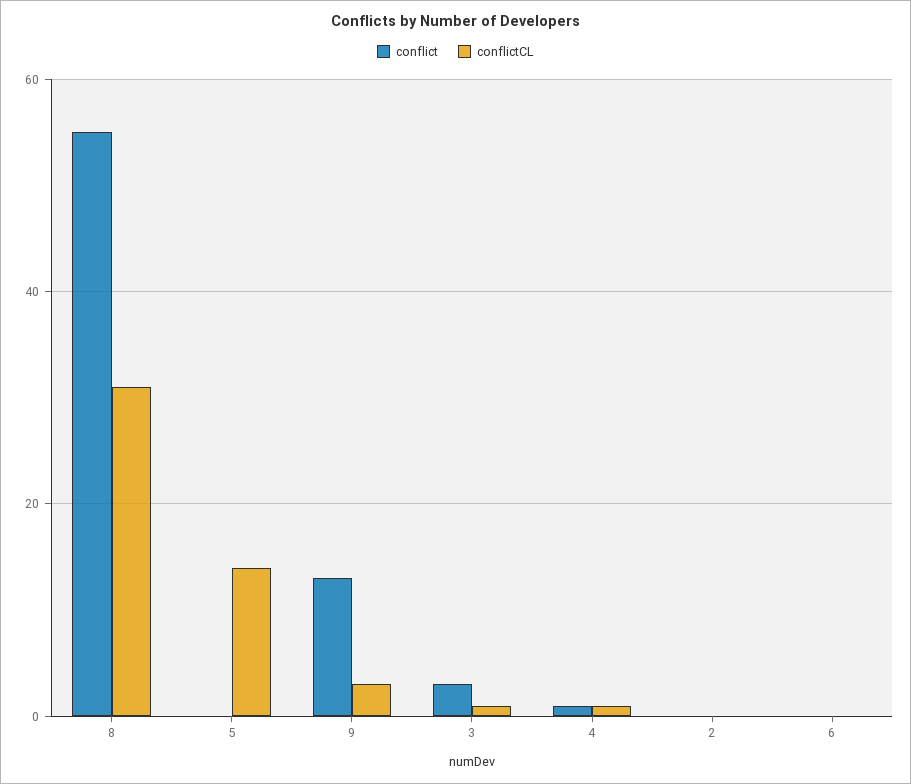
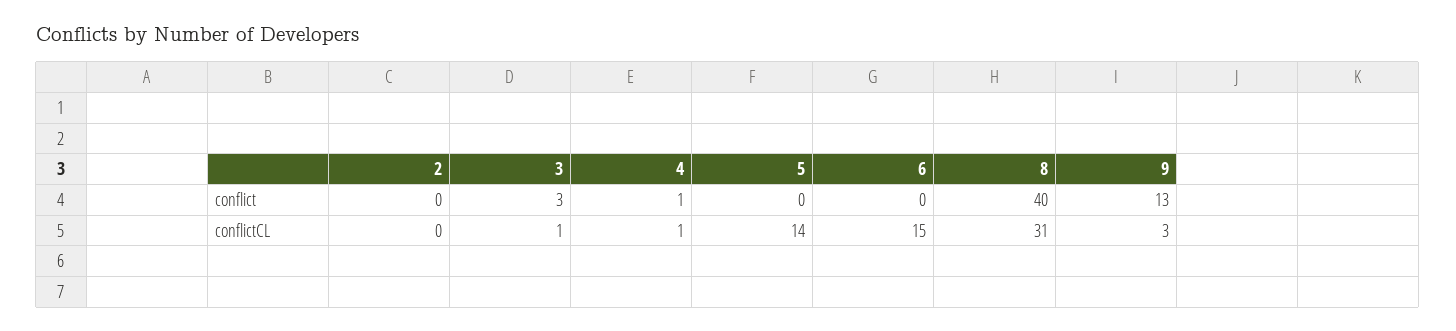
conflict, 8: 55 -> 40
conflictCL, 6: 0 -> 15

